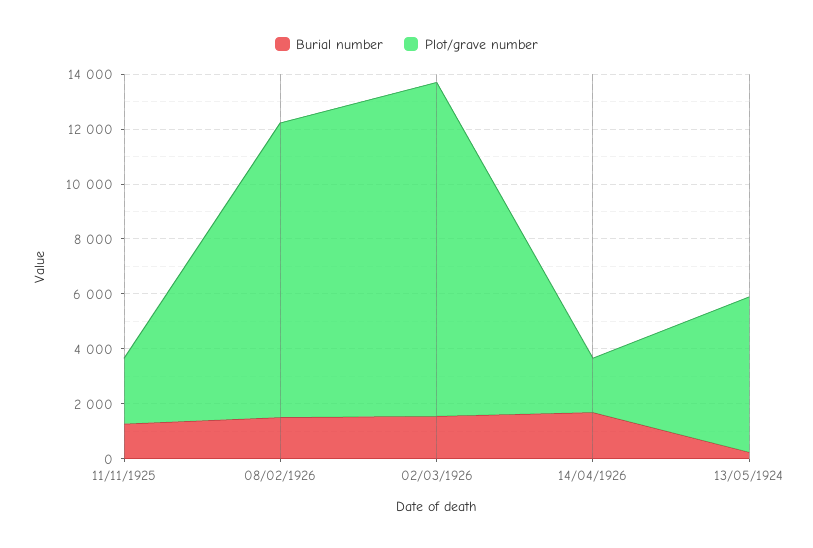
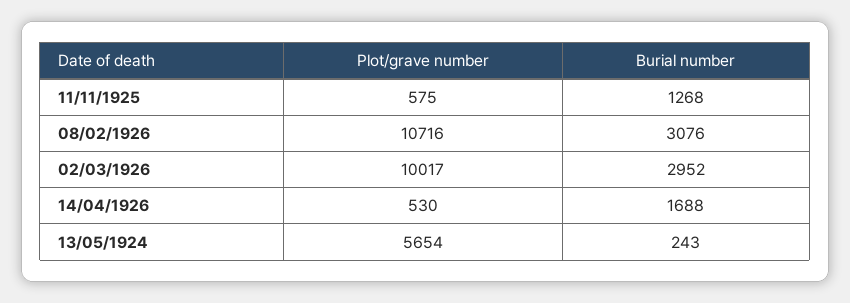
Plot/grave number, 11/11/1925: 2500 -> 575
Burial number, 08/02/1926: 1500 -> 3076
Burial number, 02/03/1926: 1500 -> 2952
Plot/grave number, 02/03/1926: 12000 -> 10017
Plot/grave number, 14/04/1926: 2000 -> 530

